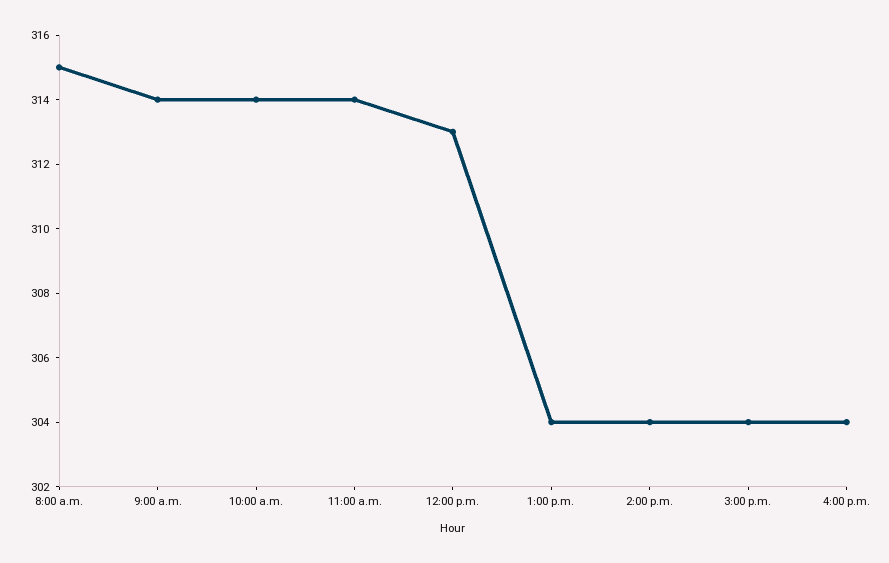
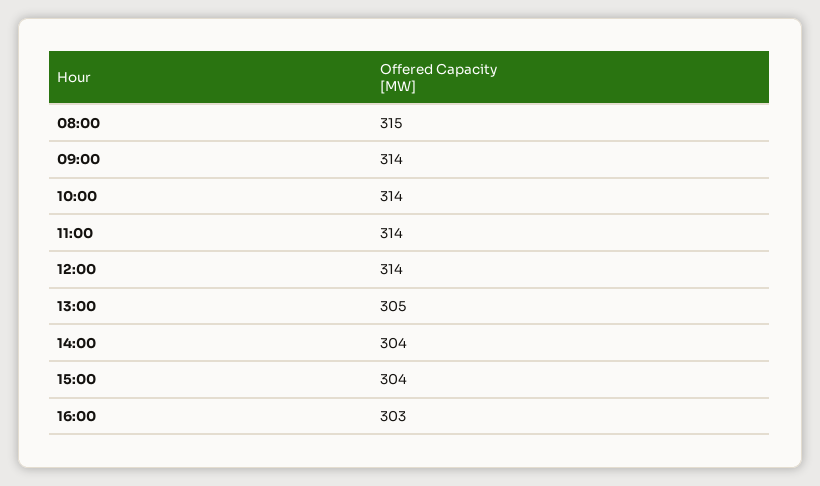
12:00 p.m.: 313 -> 314
1:00 p.m.: 304 -> 305
4:00 p.m.: 304 -> 303

